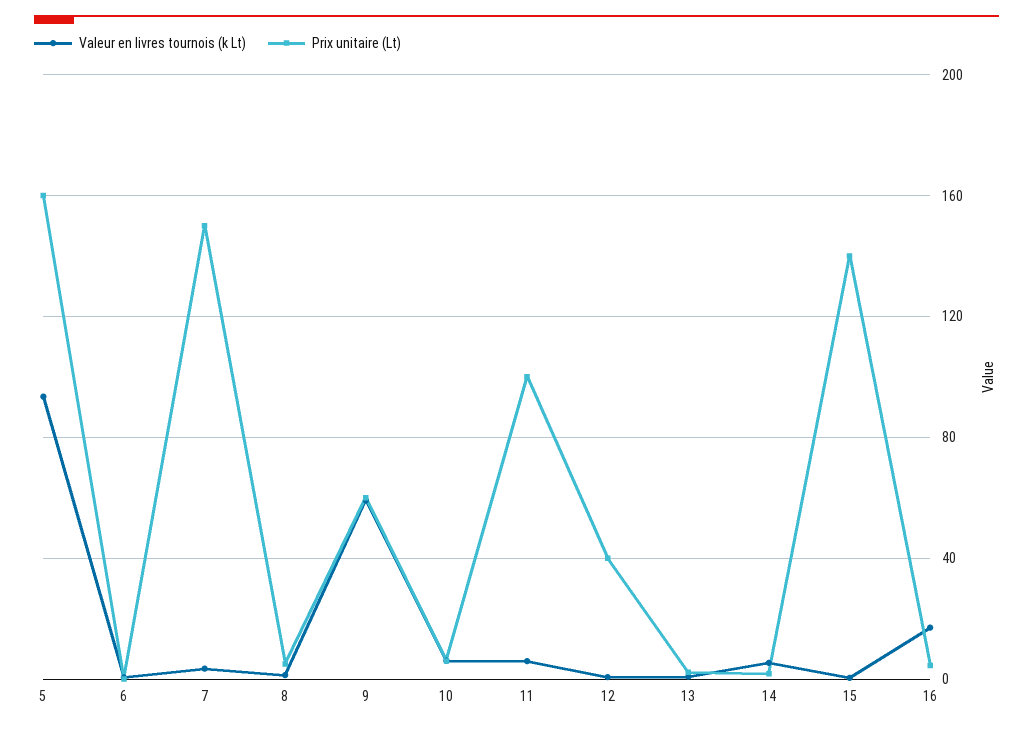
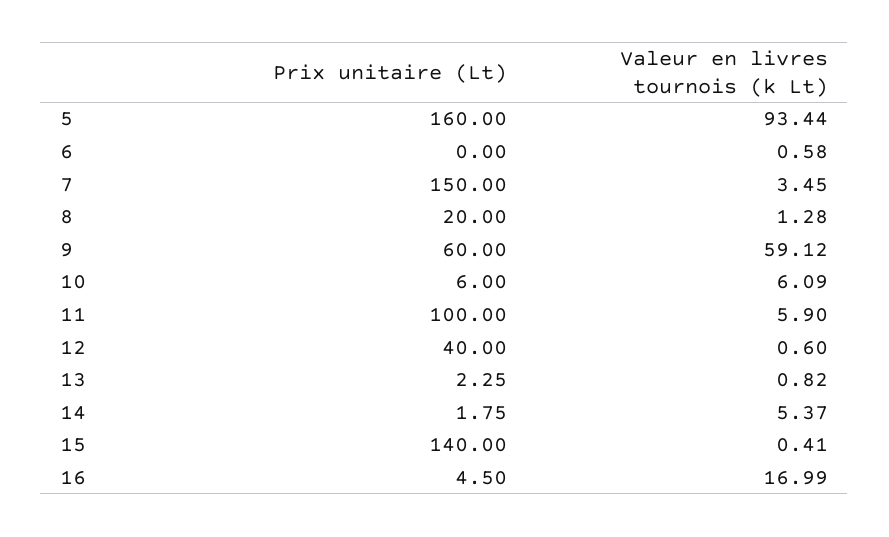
Prix unitaire (Lt), 8: 5 -> 20

